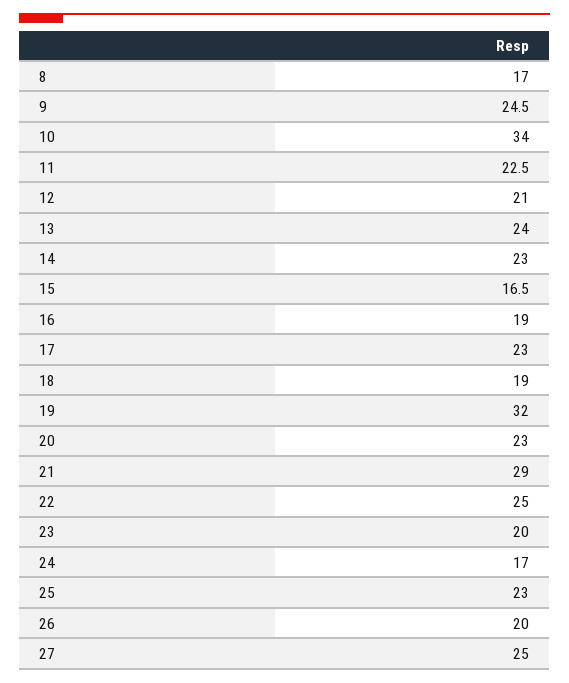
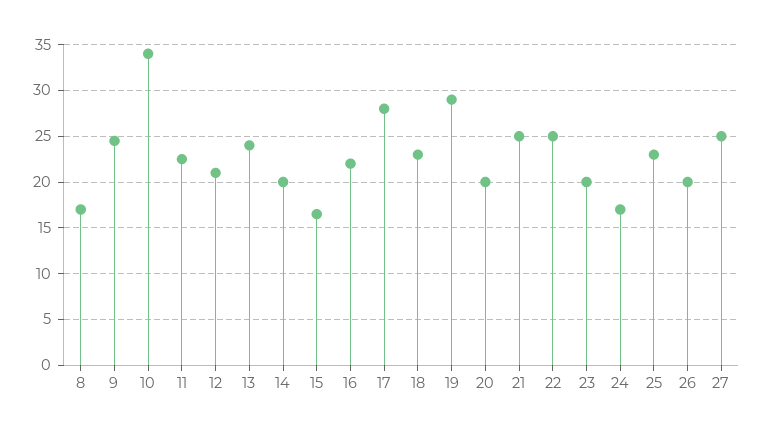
14: 23 -> 20
16: 19 -> 22
17: 23 -> 28
18: 19 -> 23
19: 32 -> 29
20: 23 -> 20
21: 29 -> 25

